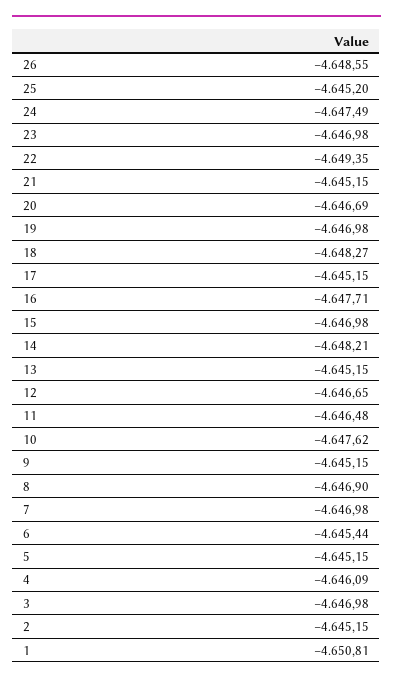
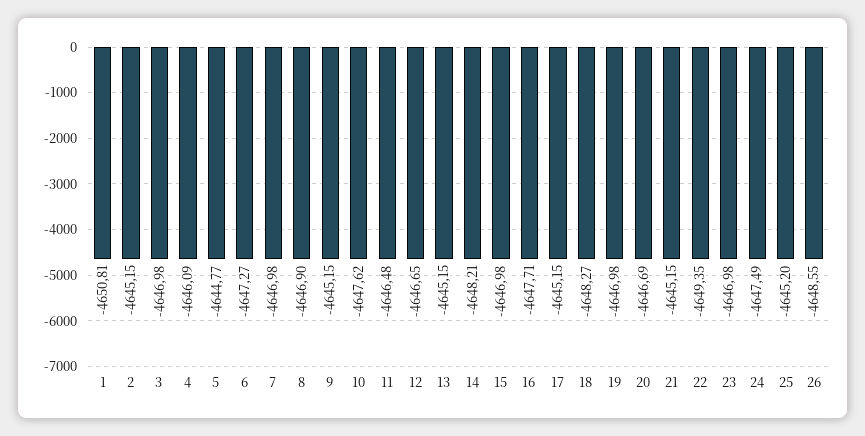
6: -4645.44 -> -4647.27
5: -4645.15 -> -4644.77

